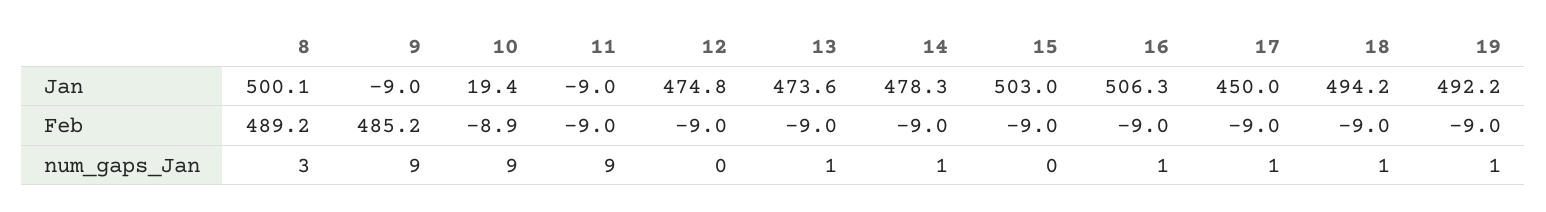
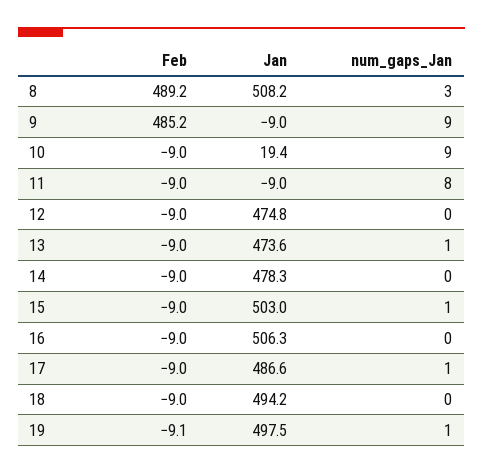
8, Jan: 500.1 -> 508.2
17, Jan: 450 -> 486.6
19, Jan: 492.2 -> 497.5
10, Feb: -8.9 -> -9
19, Feb: -9 -> -9.1
11, num_gaps_Jan: 9 -> 8
14, num_gaps_Jan: 1 -> 0
15, num_gaps_Jan: 0 -> 1
16, num_gaps_Jan: 1 -> 0
18, num_gaps_Jan: 1 -> 0

